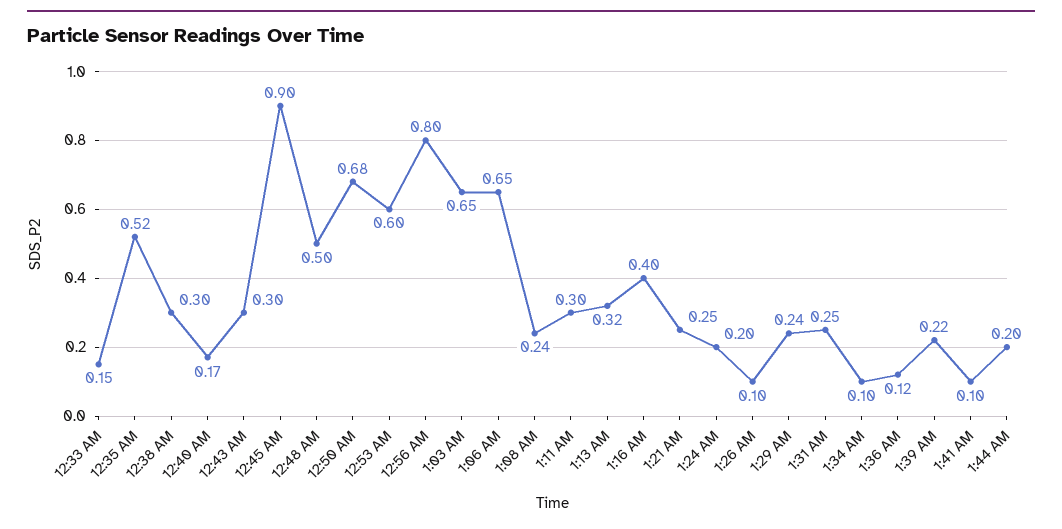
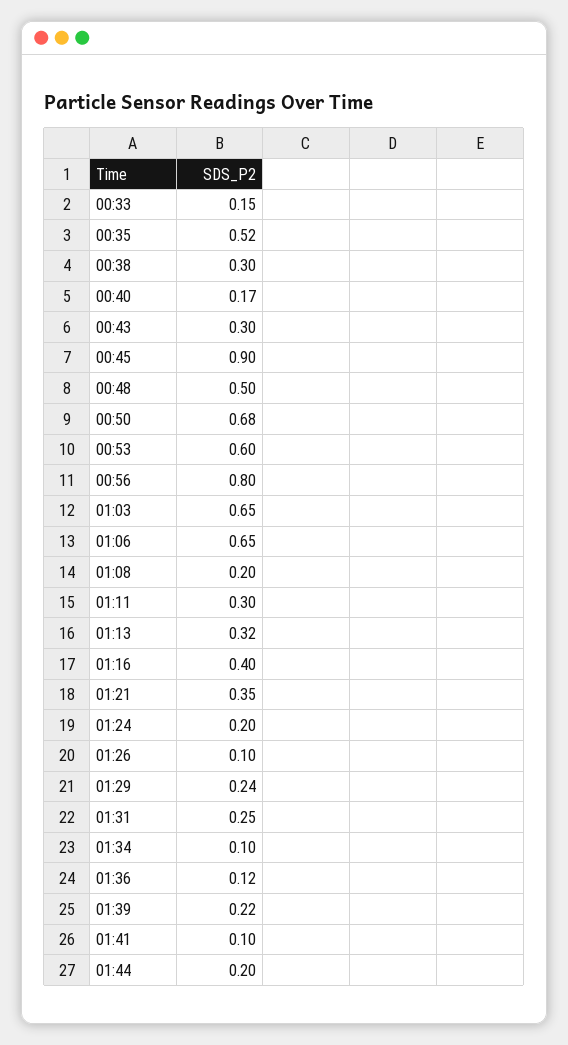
1:08 AM: 0.24 -> 0.2
1:21 AM: 0.25 -> 0.35

